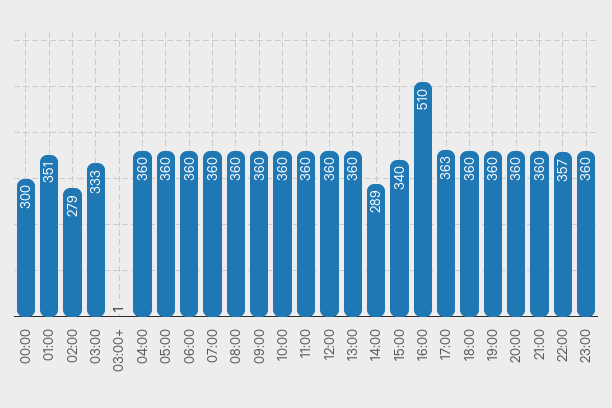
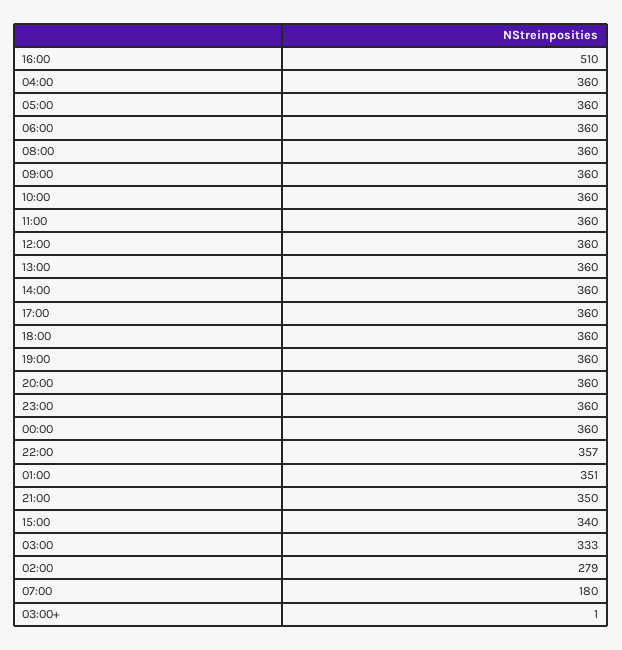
00:00: 300 -> 360
07:00: 360 -> 180
14:00: 289 -> 360
17:00: 363 -> 360
21:00: 360 -> 350

